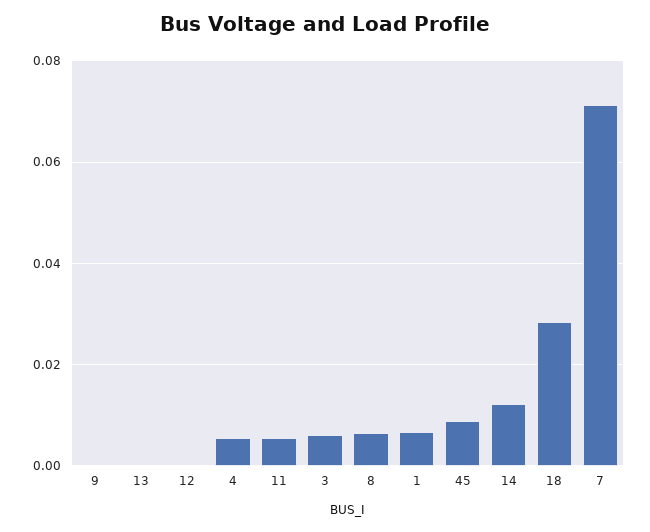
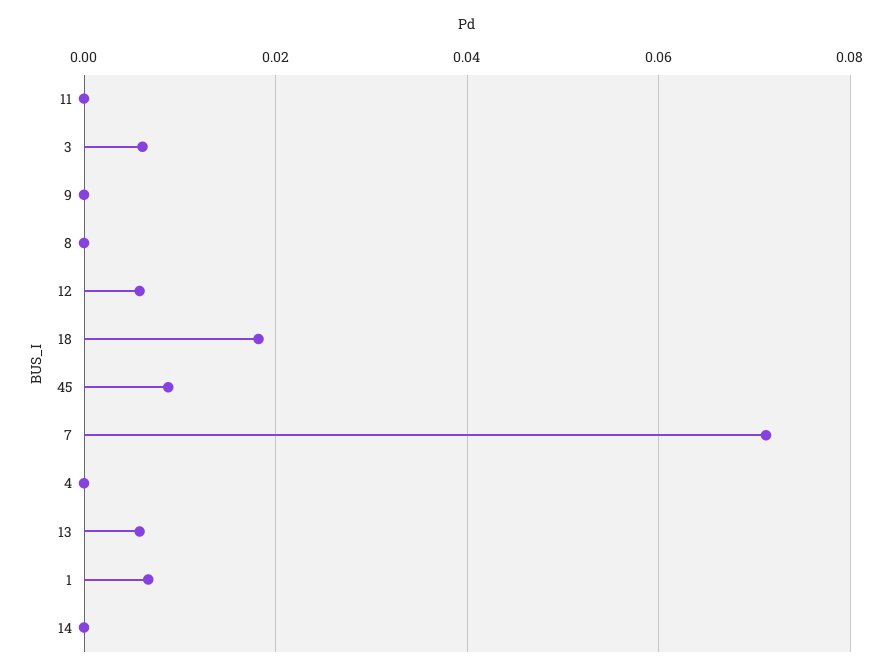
13: 0 -> 0.006
12: 0 -> 0.006
4: 0.006 -> 0
11: 0.006 -> 0
8: 0.006 -> 0
14: 0.012 -> 0
18: 0.028 -> 0.018

